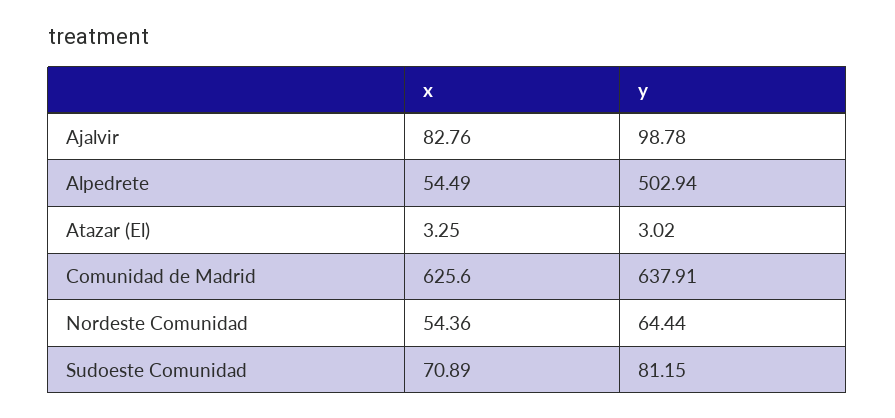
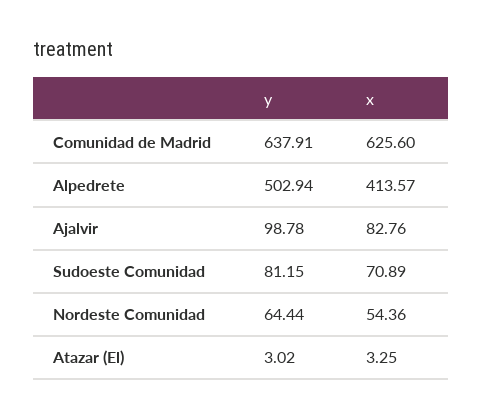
x, Alpedrete: 54.49 -> 413.57

